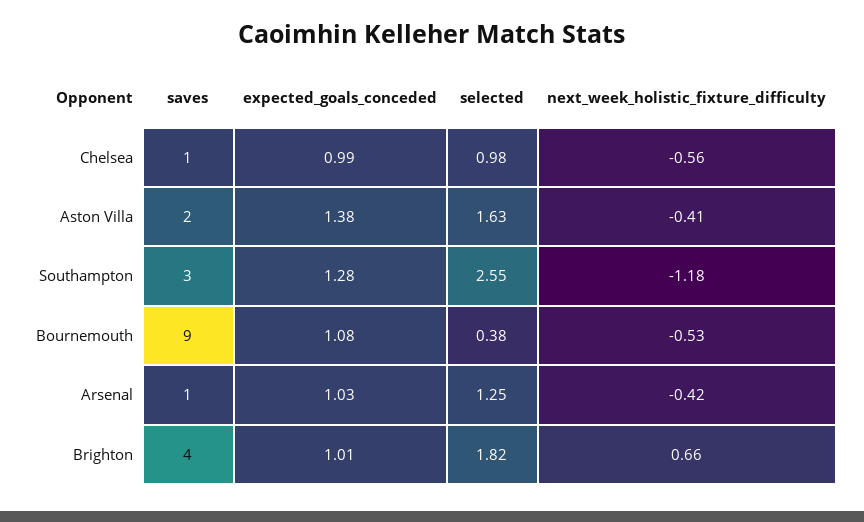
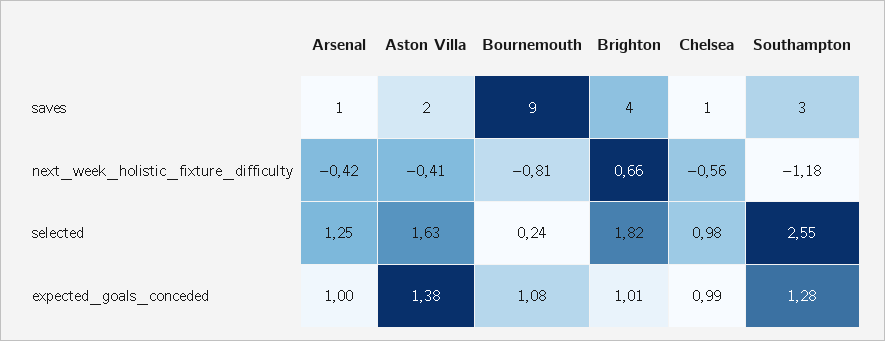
selected, Bournemouth: 0.38 -> 0.24
next_week_holistic_fixture_difficulty, Bournemouth: -0.53 -> -0.81
expected_goals_conceded, Arsenal: 1.03 -> 1

